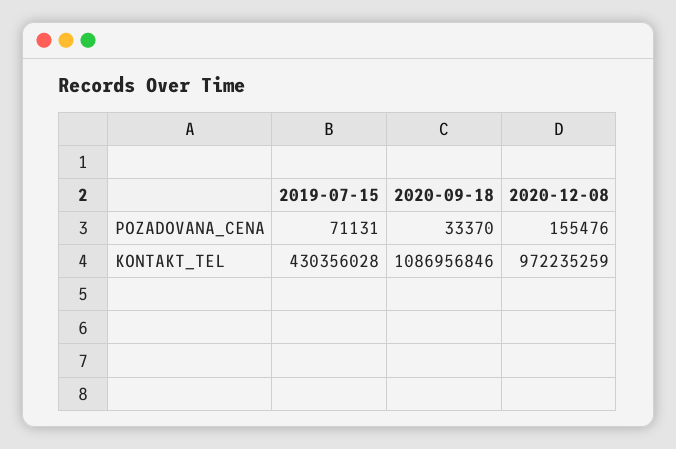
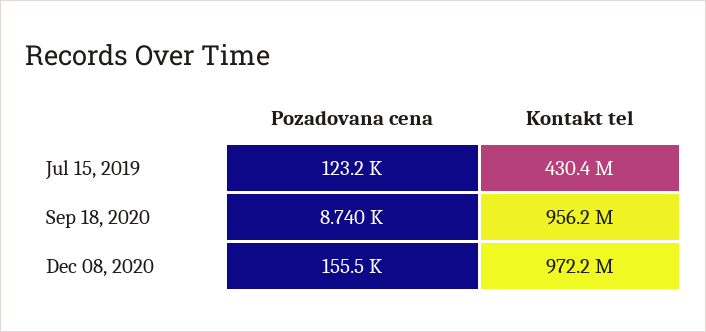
2019-07-15, POZADOVANA_CENA: 71131 -> 123200
2020-09-18, POZADOVANA_CENA: 33370 -> 8740
2020-09-18, KONTAKT_TEL: 1086956846 -> 956200000

